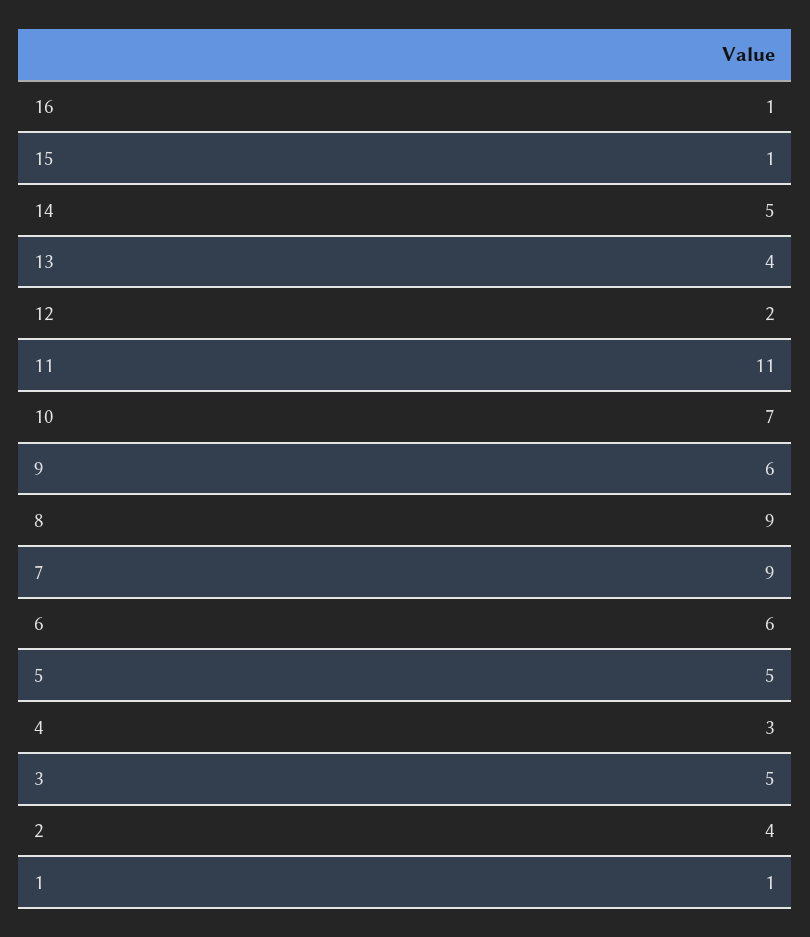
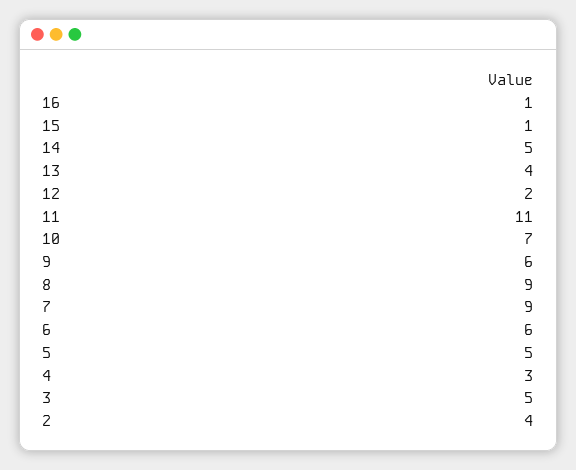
1: 1 -> none

